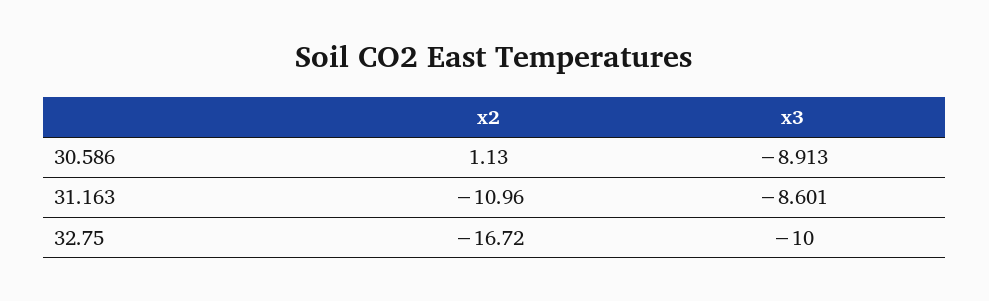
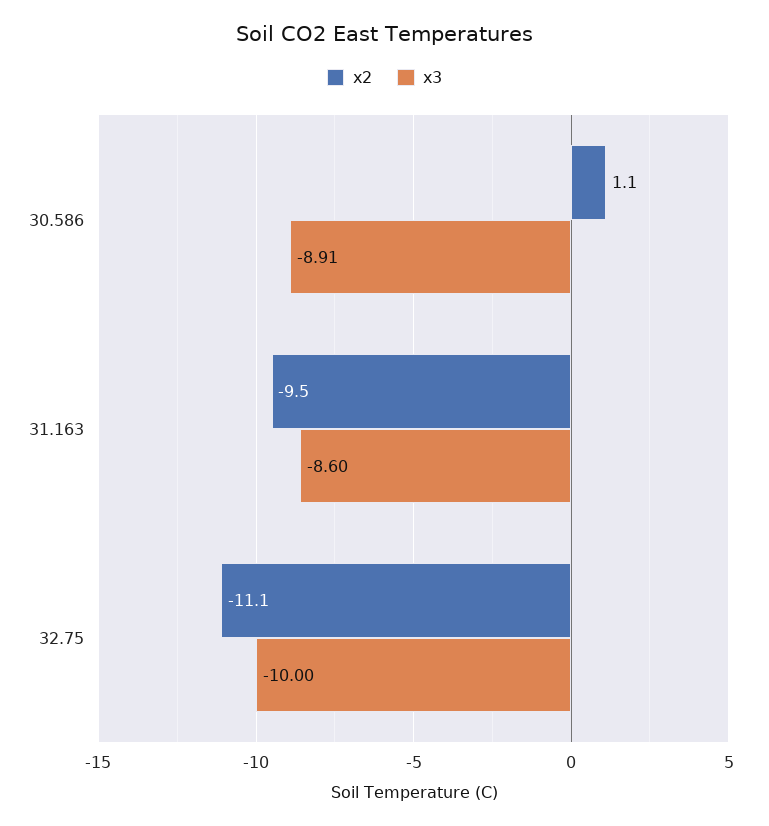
x2, 31.163: -10.96 -> -9.5
x2, 32.75: -16.72 -> -11.1

